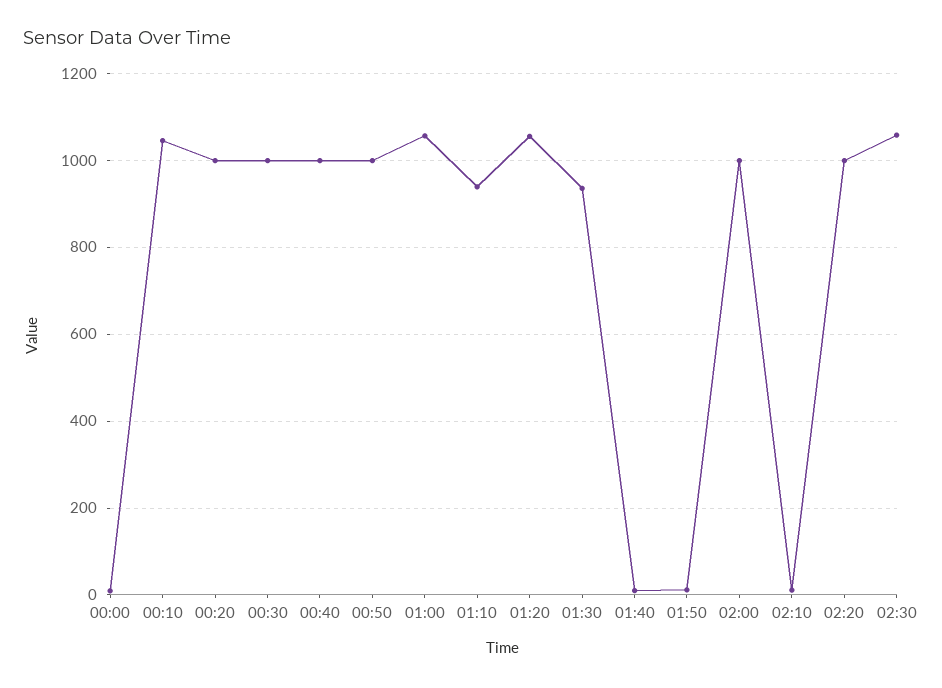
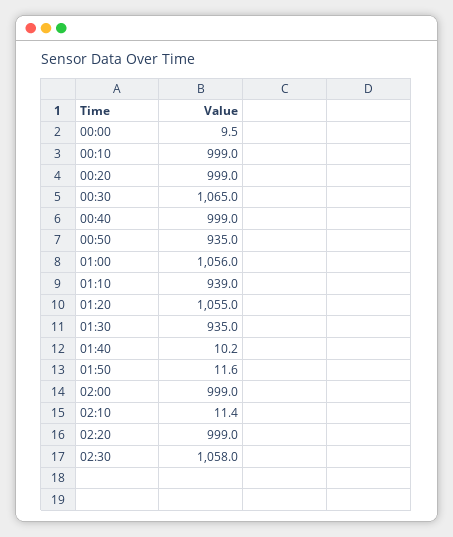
00:10: 1040 -> 999
00:30: 1000 -> 1065
00:50: 1000 -> 935

